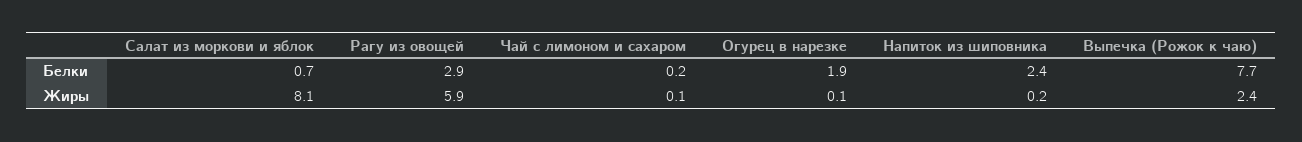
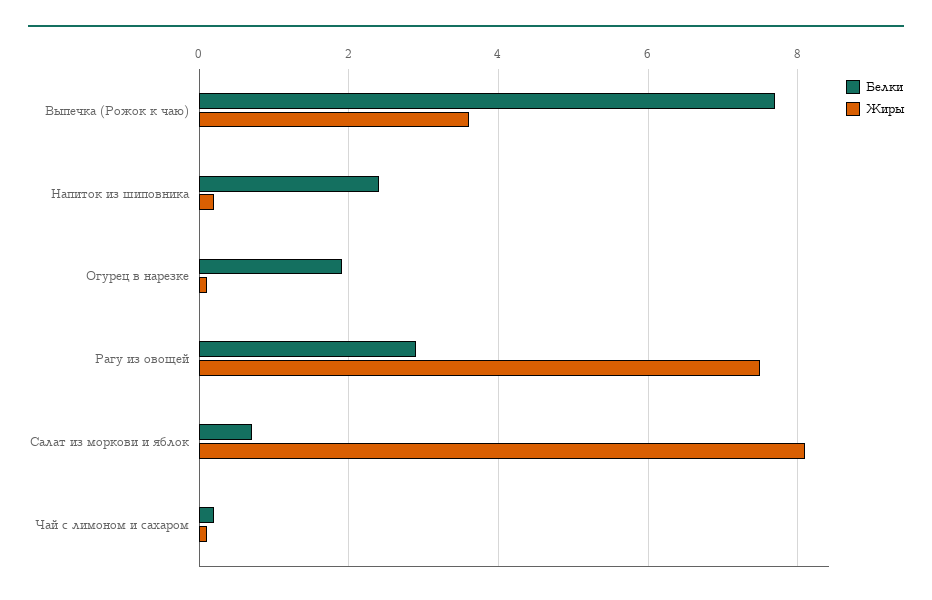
Жиры, Рагу из овощей: 5.9 -> 7.5
Жиры, Выпечка (Рожок к чаю): 2.4 -> 3.5

